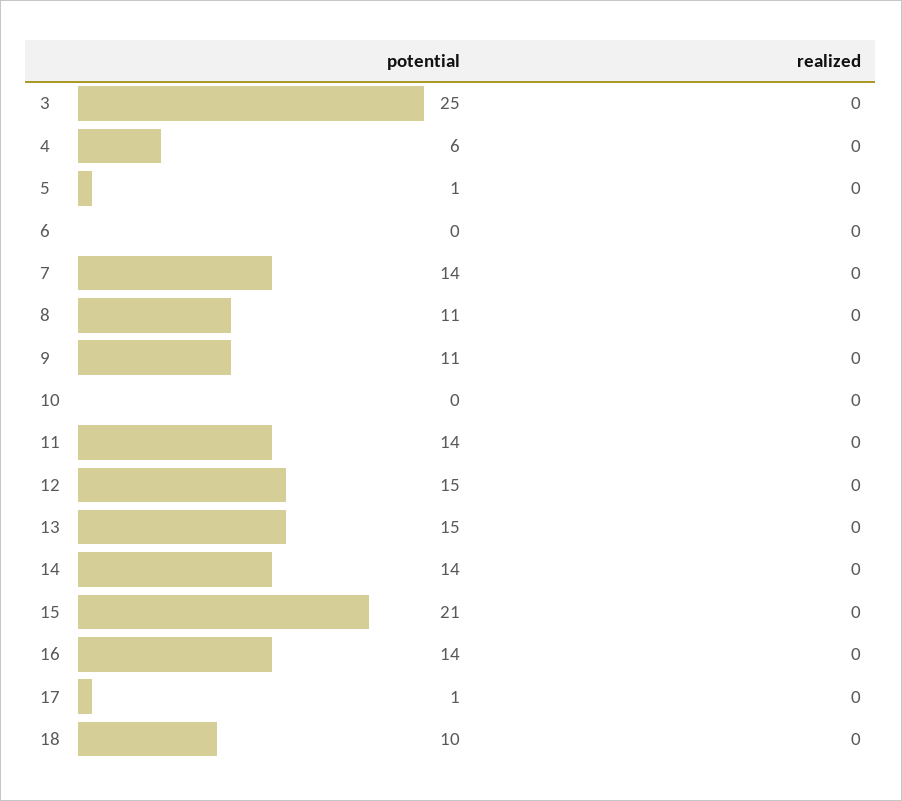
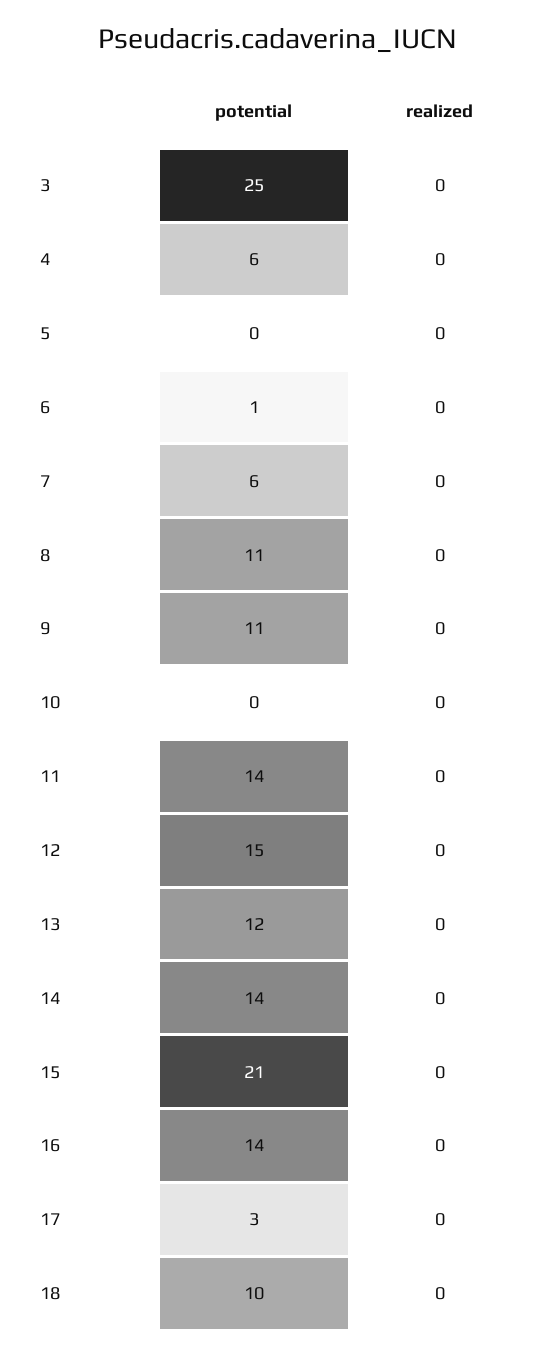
potential, 5: 1 -> 0
potential, 6: 0 -> 1
potential, 7: 14 -> 6
potential, 13: 15 -> 12
potential, 17: 1 -> 3

